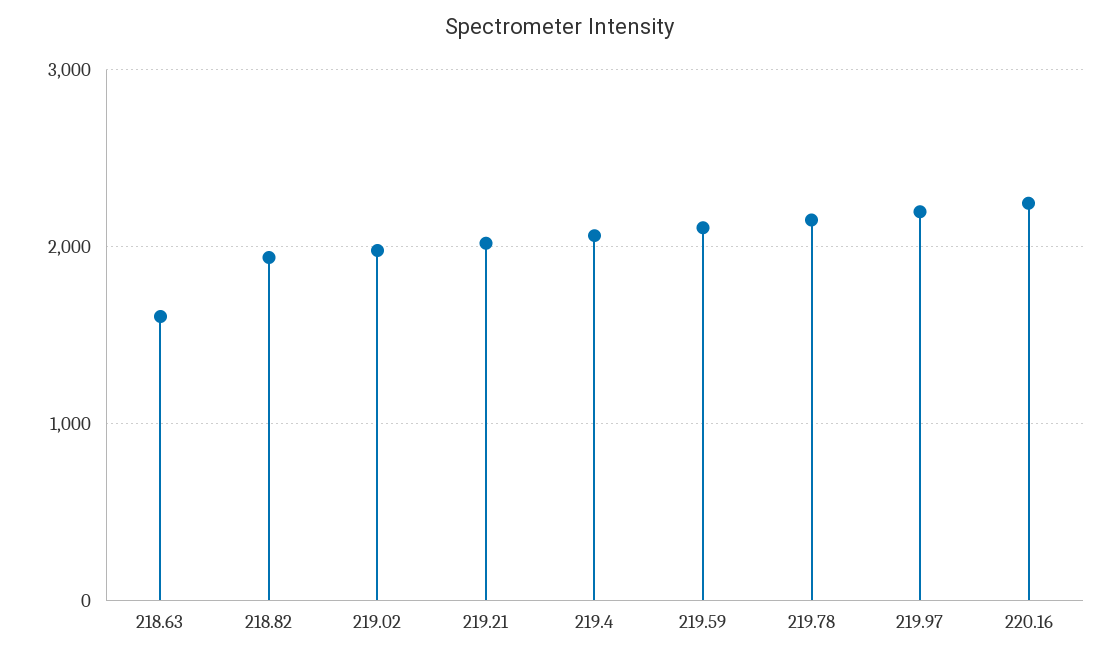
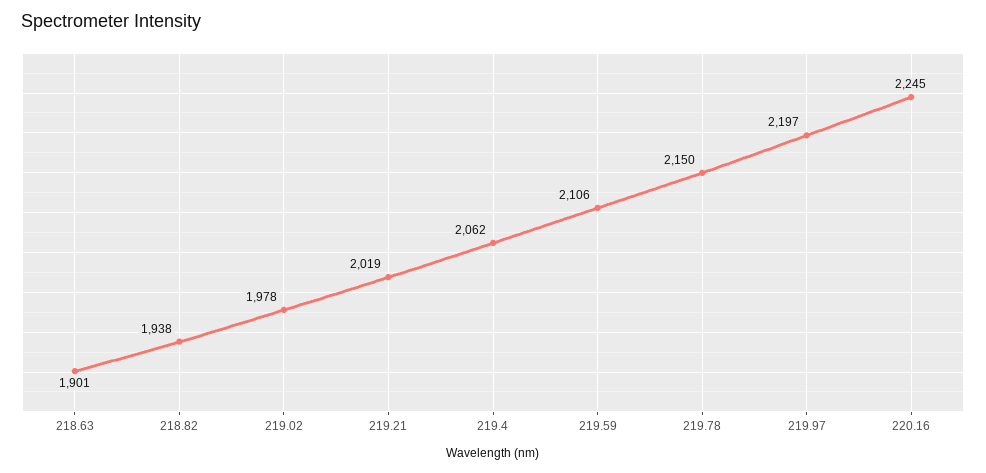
218.63: 1600 -> 1901

